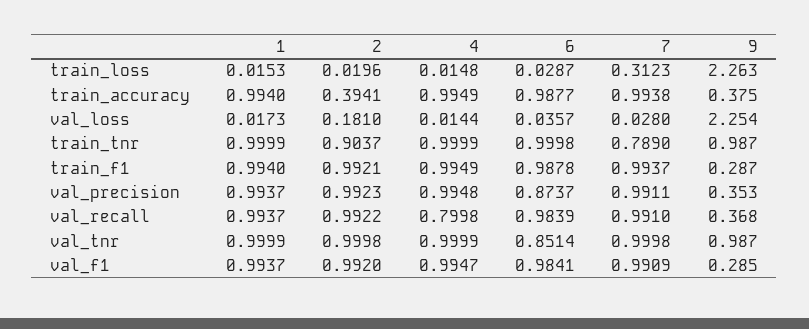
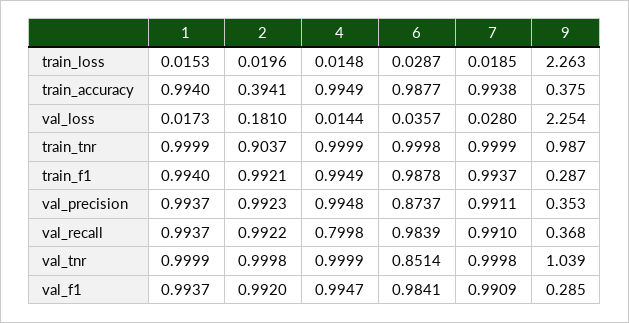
7, train_loss: 0.3123 -> 0.0185
7, train_tnr: 0.789 -> 0.9999
9, val_tnr: 0.987 -> 1.039

